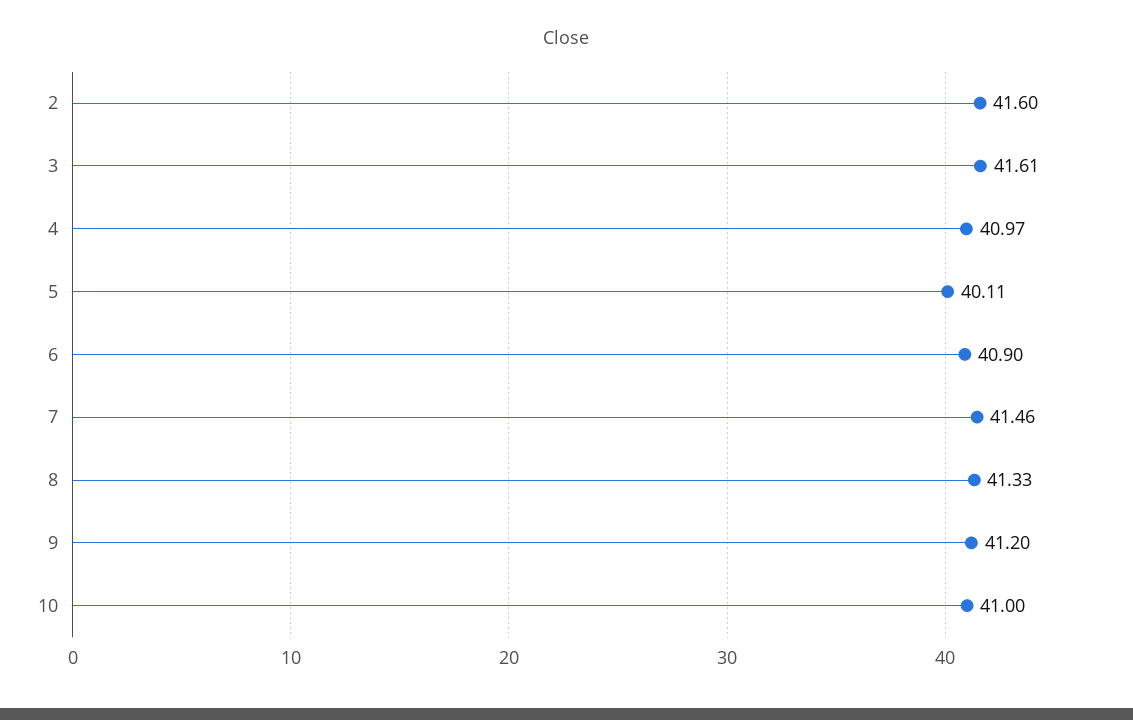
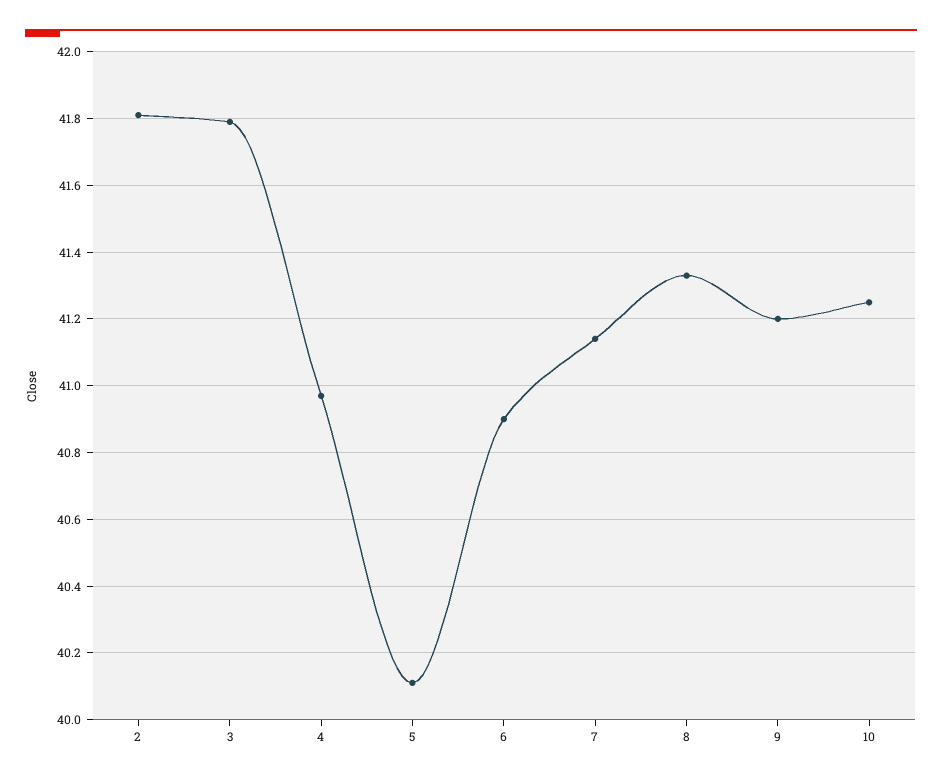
2: 41.6 -> 41.8
3: 41.61 -> 41.8
7: 41.46 -> 41.15
10: 41 -> 41.25

